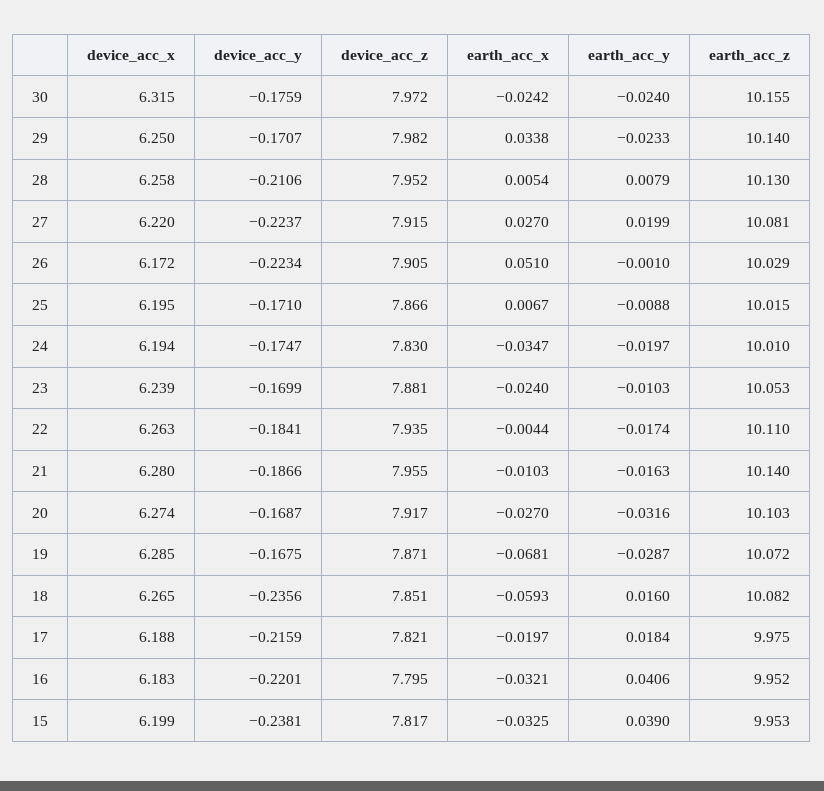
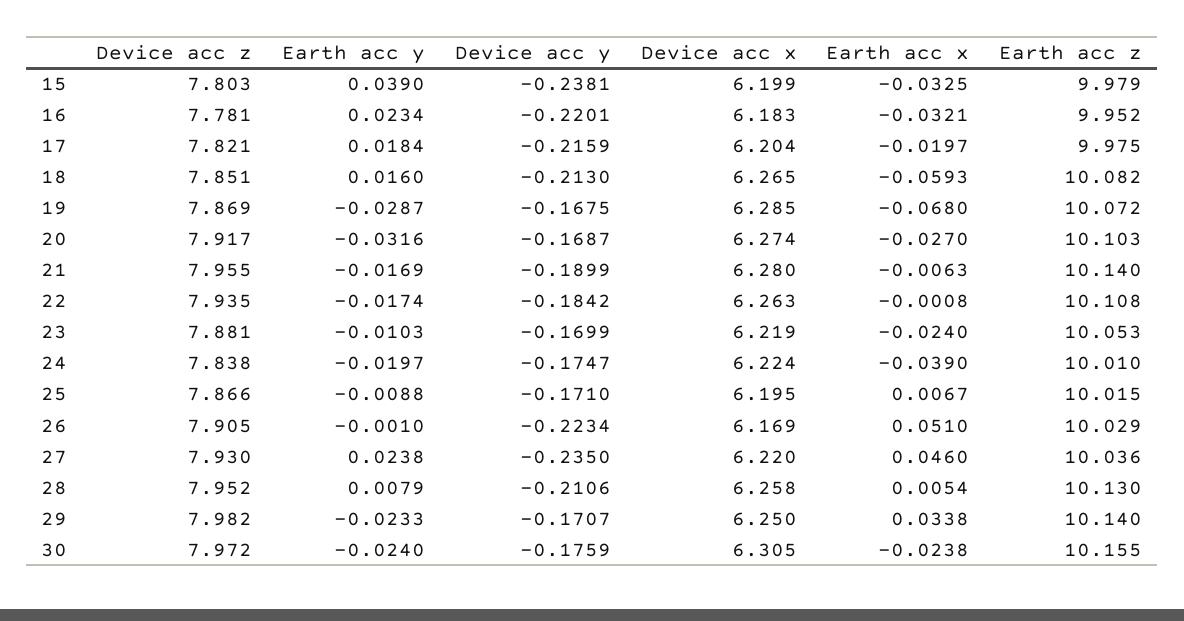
device_acc_x, 30: 6.315 -> 6.305
earth_acc_x, 30: -0.0242 -> -0.0238
device_acc_y, 27: -0.2237 -> -0.235
device_acc_z, 27: 7.915 -> 7.93
earth_acc_x, 27: 0.027 -> 0.046
earth_acc_y, 27: 0.0199 -> 0.0238
earth_acc_z, 27: 10.081 -> 10.036
device_acc_x, 26: 6.172 -> 6.169
device_acc_x, 24: 6.194 -> 6.224
device_acc_z, 24: 7.83 -> 7.838
earth_acc_x, 24: -0.0347 -> -0.039
device_acc_x, 23: 6.239 -> 6.219
device_acc_y, 22: -0.1841 -> -0.1842
earth_acc_x, 22: -0.0044 -> -0.0008
earth_acc_z, 22: 10.11 -> 10.108
device_acc_y, 21: -0.1866 -> -0.1899
earth_acc_x, 21: -0.0103 -> -0.0063
earth_acc_y, 21: -0.0163 -> -0.0169
device_acc_z, 19: 7.871 -> 7.869
earth_acc_x, 19: -0.0681 -> -0.068
device_acc_y, 18: -0.2356 -> -0.213
device_acc_x, 17: 6.188 -> 6.204
device_acc_z, 16: 7.795 -> 7.781
earth_acc_y, 16: 0.0406 -> 0.0234
device_acc_z, 15: 7.817 -> 7.803
earth_acc_z, 15: 9.953 -> 9.979

